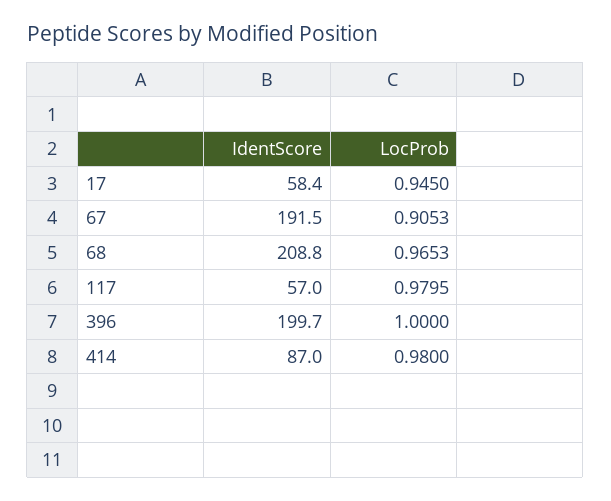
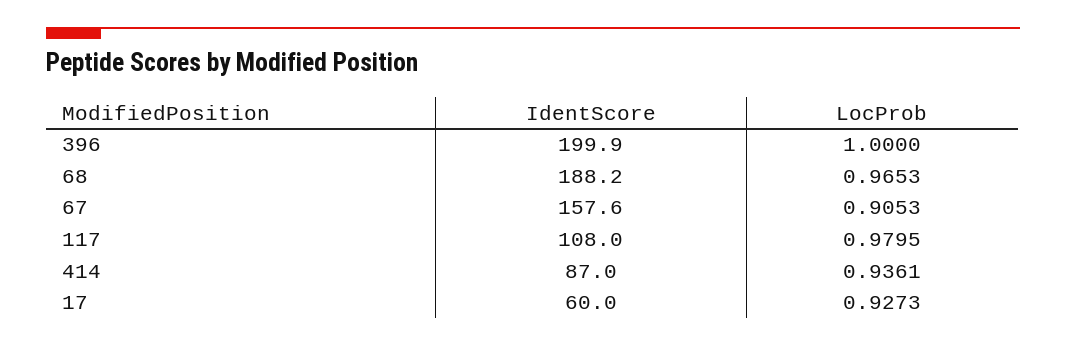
IdentScore, 17: 58.4 -> 60
LocProb, 17: 0.945 -> 0.9273
IdentScore, 67: 191.5 -> 157.6
IdentScore, 68: 208.8 -> 188.2
IdentScore, 117: 57 -> 108
IdentScore, 396: 199.7 -> 199.9
LocProb, 414: 0.98 -> 0.9361

